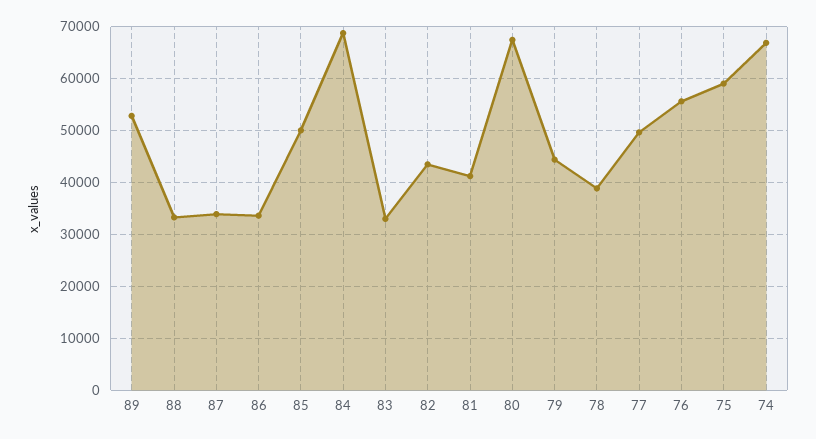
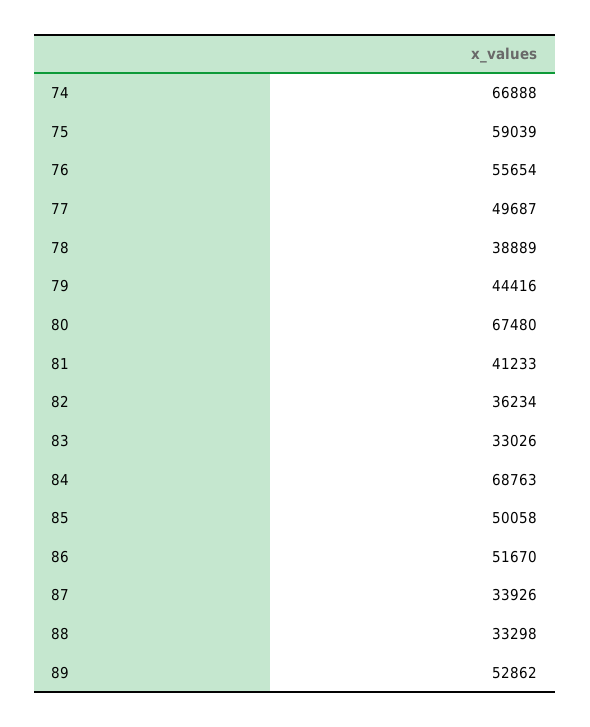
86: 34000 -> 51670
82: 44000 -> 36234

